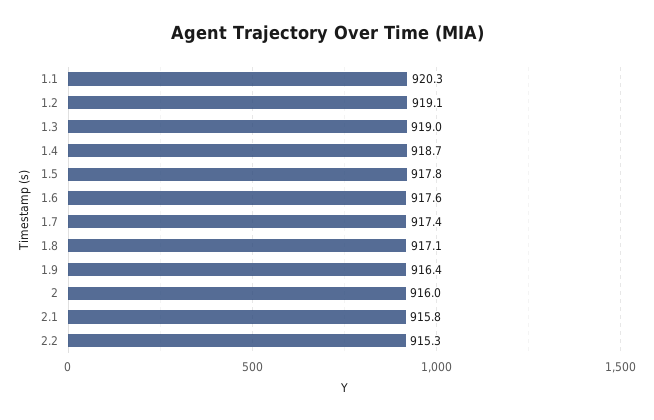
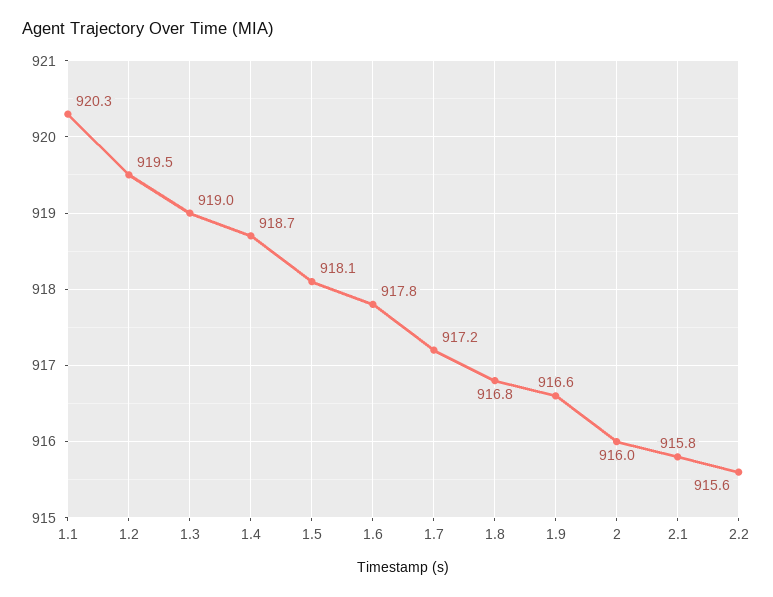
1.2: 919.1 -> 919.5
1.5: 917.8 -> 918.1
1.6: 917.6 -> 917.8
1.7: 917.4 -> 917.2
1.8: 917.1 -> 916.8
1.9: 916.4 -> 916.6
2.2: 915.3 -> 915.6

